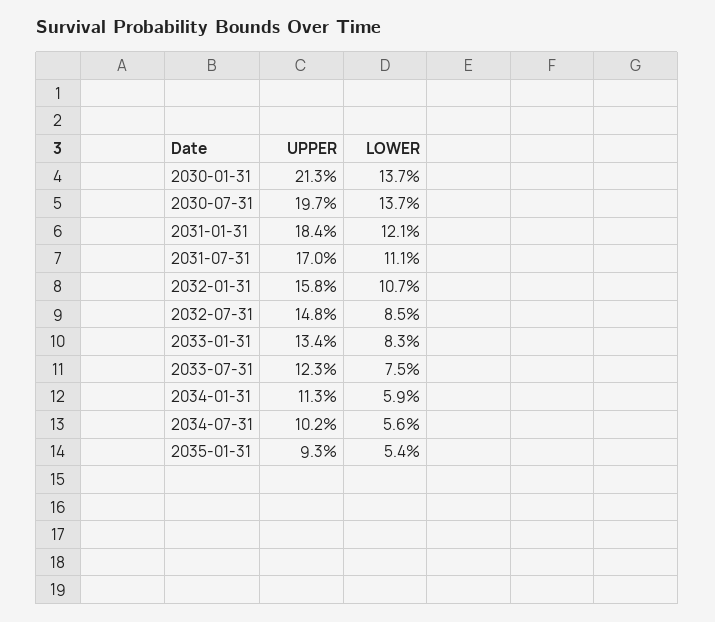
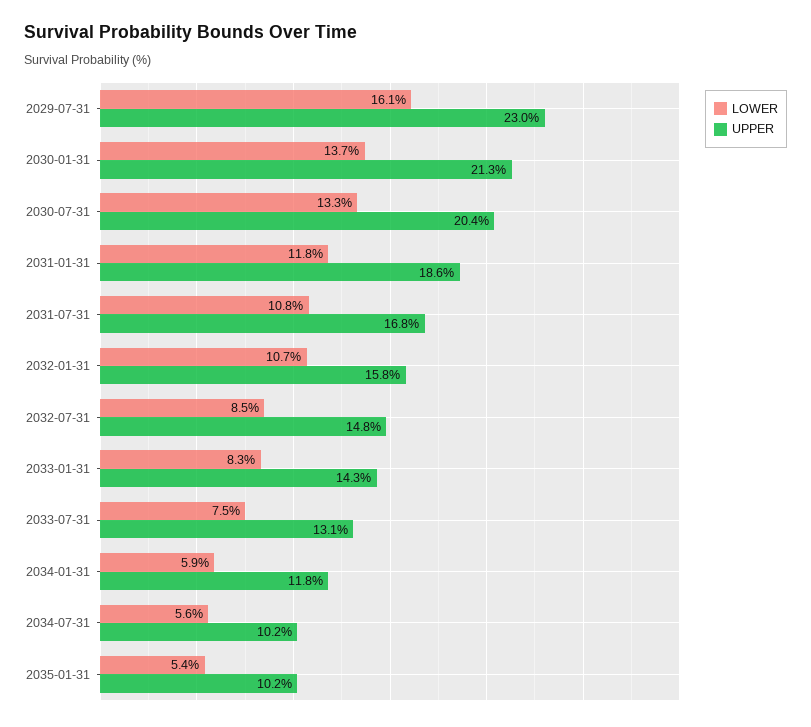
UPPER, 2030-07-31: 19.7 -> 20.4
LOWER, 2030-07-31: 13.7 -> 13.3
UPPER, 2031-01-31: 18.4 -> 18.6
LOWER, 2031-01-31: 12.1 -> 11.8
UPPER, 2031-07-31: 17 -> 16.8
LOWER, 2031-07-31: 11.1 -> 10.8
UPPER, 2033-01-31: 13.4 -> 14.3
UPPER, 2033-07-31: 12.3 -> 13.1
UPPER, 2034-01-31: 11.3 -> 11.8
UPPER, 2035-01-31: 9.3 -> 10.2
LOWER, 2029-07-31: none -> 16.1
UPPER, 2029-07-31: none -> 23

